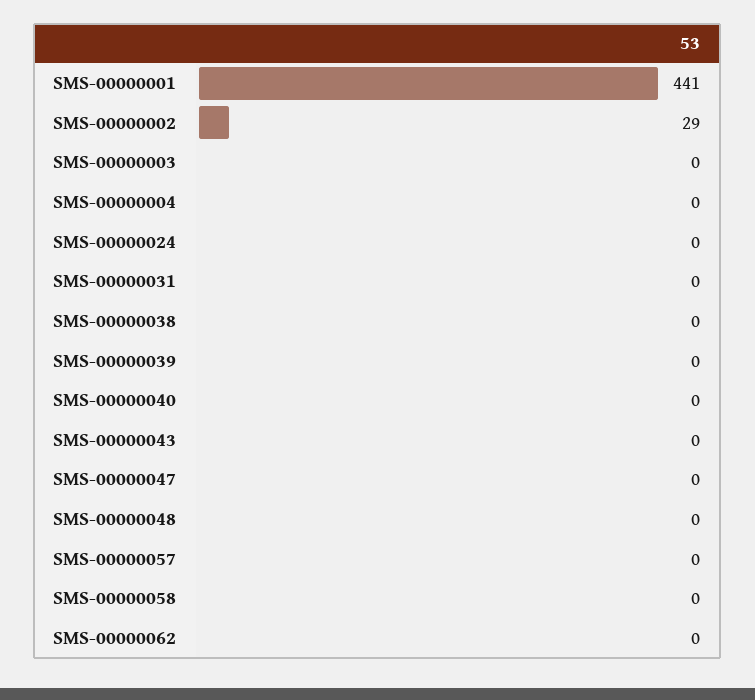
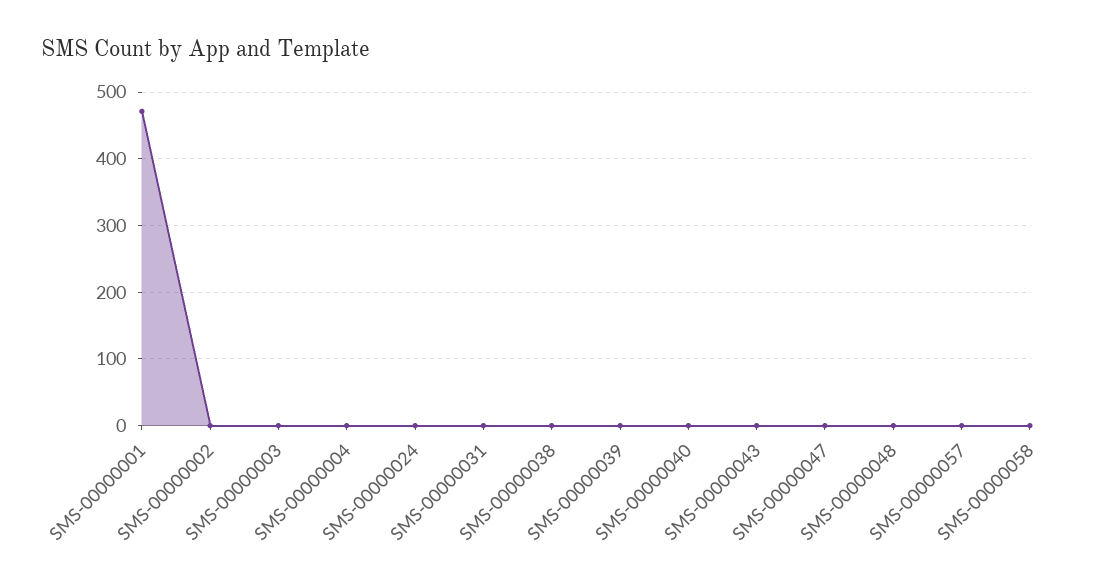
SMS-00000001: 441 -> 470
SMS-00000002: 29 -> 0
SMS-00000062: 0 -> none

